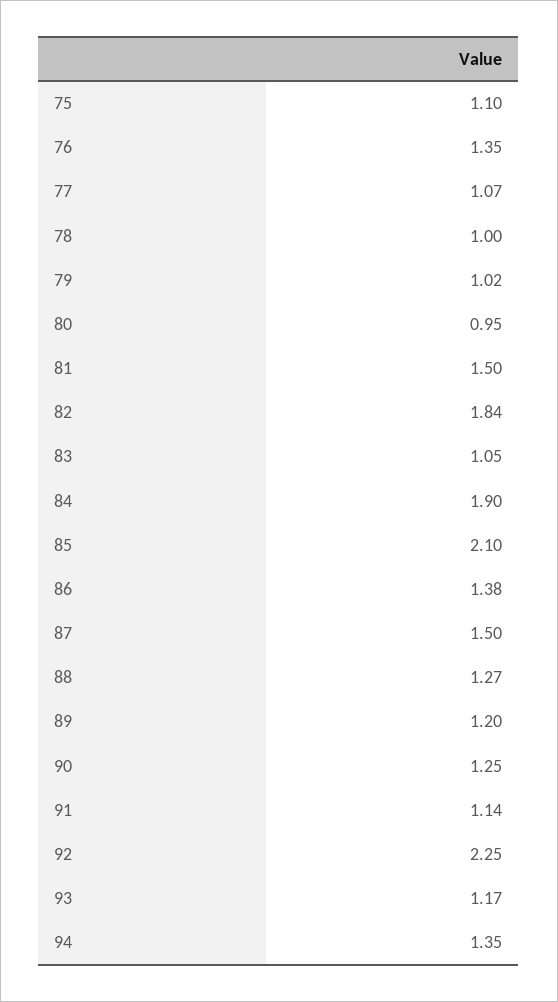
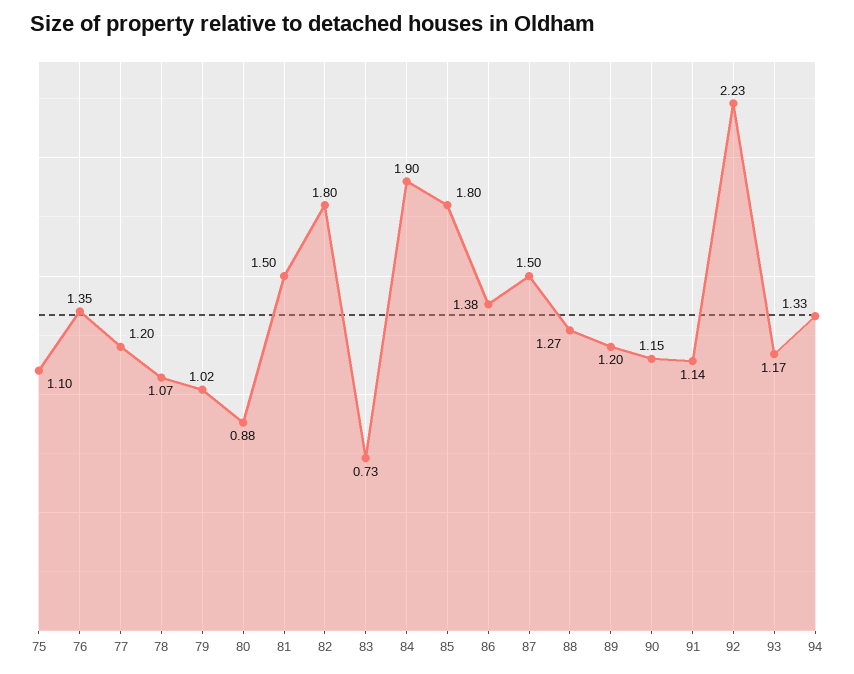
77: 1.07 -> 1.2
78: 1 -> 1.07
80: 0.95 -> 0.88
82: 1.84 -> 1.8
83: 1.05 -> 0.73
85: 2.1 -> 1.8
90: 1.25 -> 1.15
92: 2.25 -> 2.23
94: 1.35 -> 1.33

